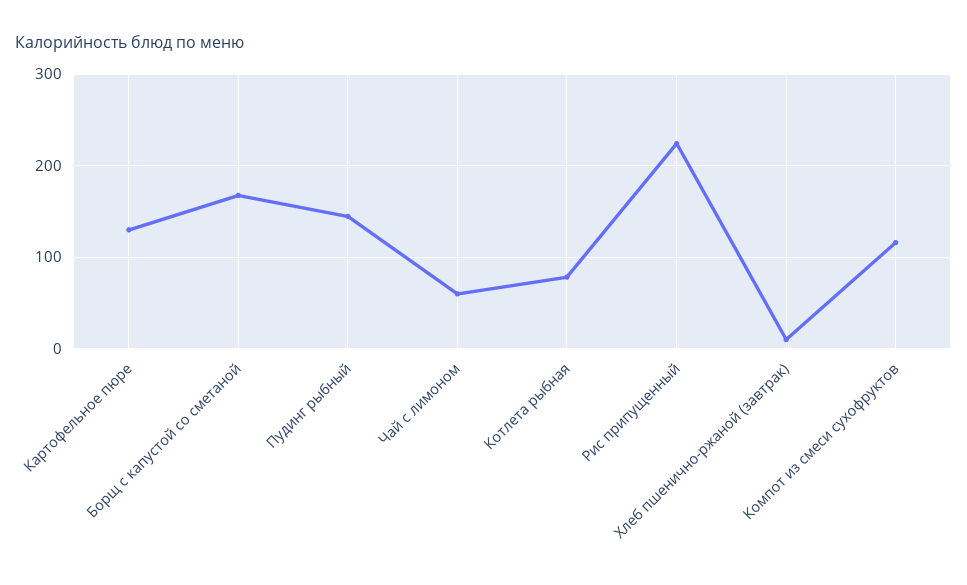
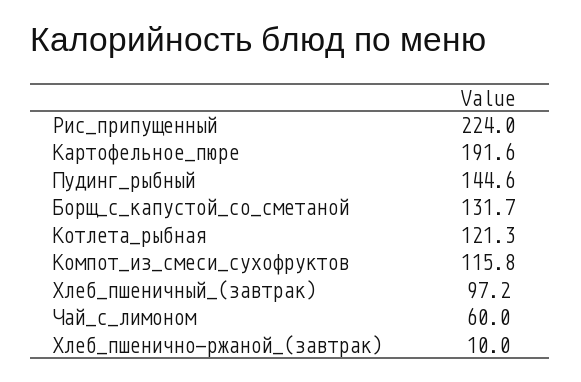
Картофельное пюре: 130 -> 191.6
Борщ с капустой со сметаной: 170 -> 131.7
Котлета рыбная: 80 -> 121.3
Хлеб_пшеничный_(завтрак): none -> 97.2

